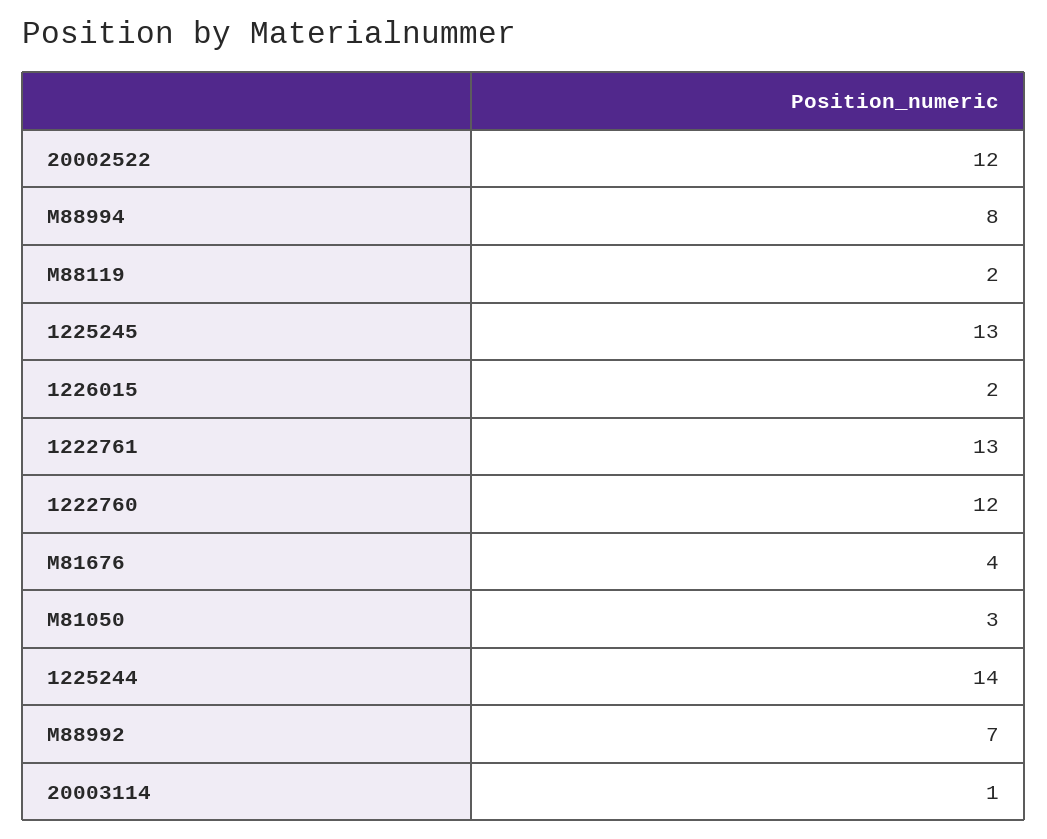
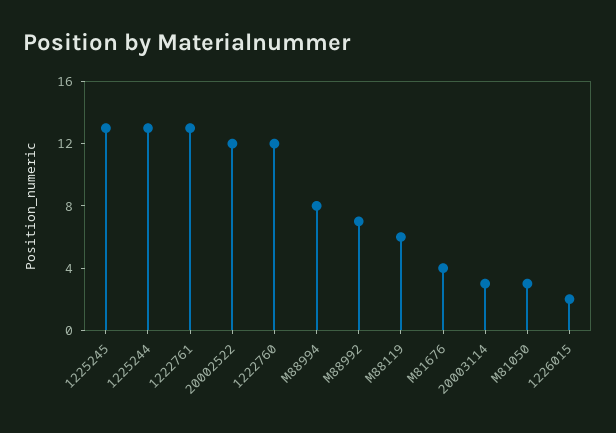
M88119: 2 -> 6
1225244: 14 -> 13
20003114: 1 -> 3

